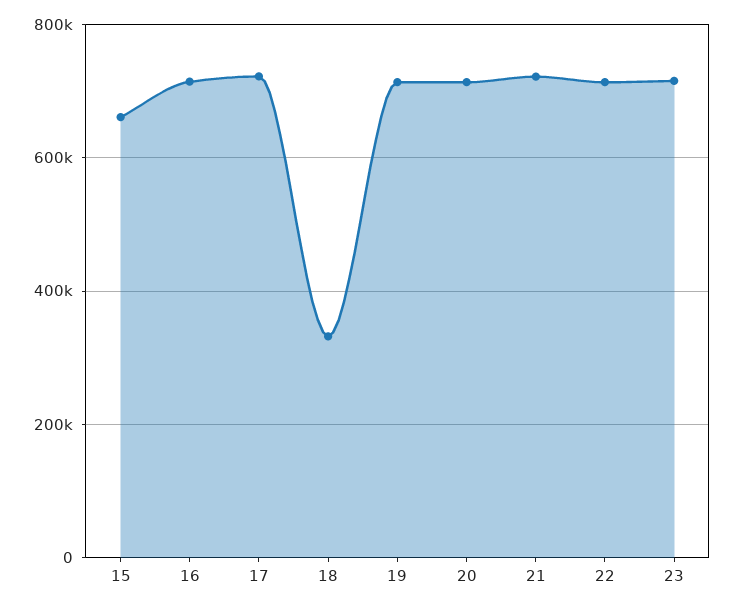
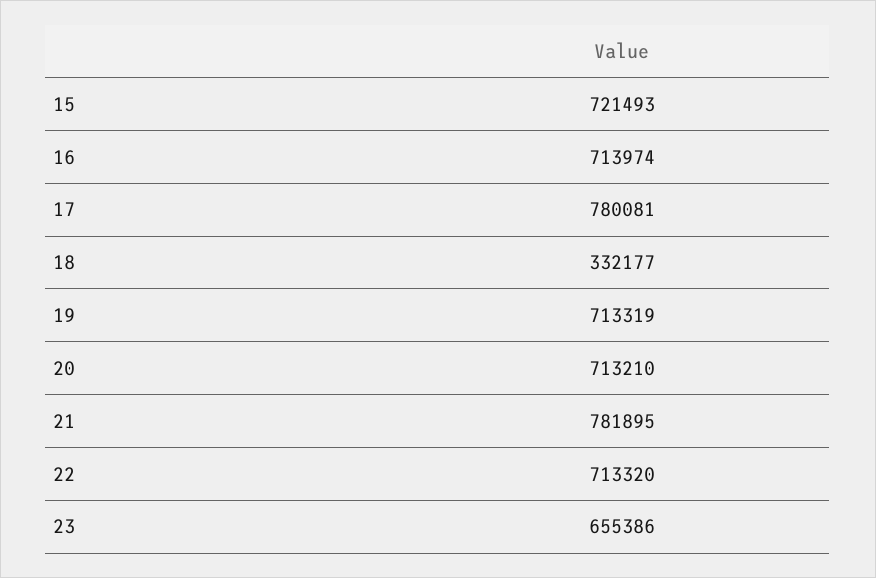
15: 660000 -> 721493
17: 720000 -> 780081
21: 720000 -> 781895
23: 720000 -> 655386

